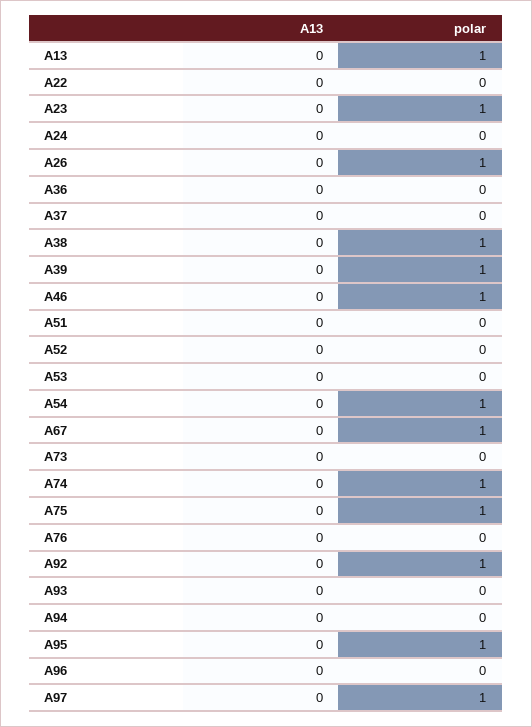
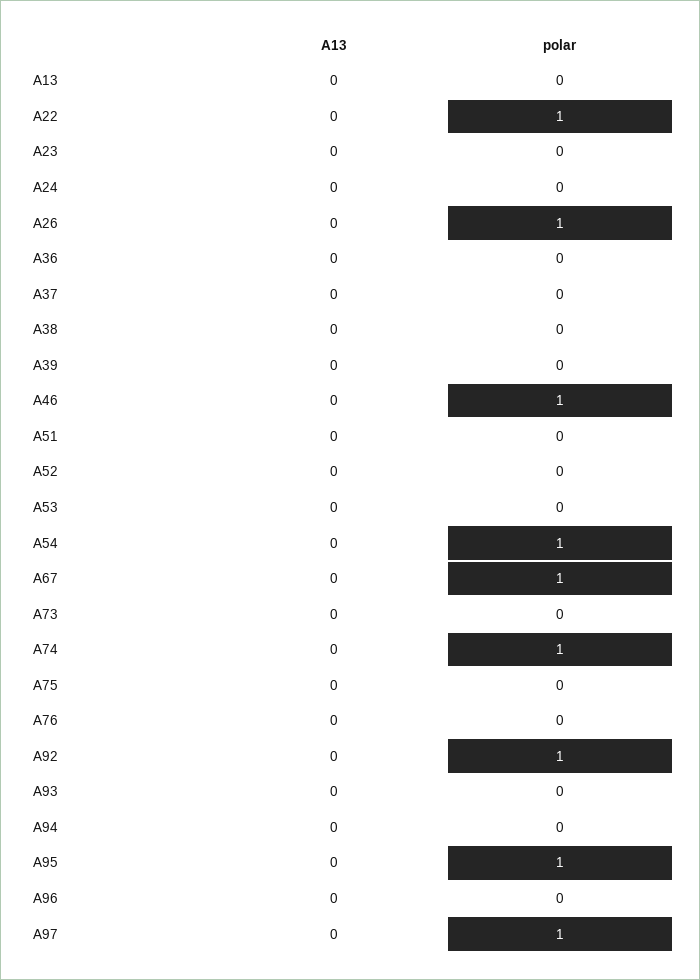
polar, A13: 1 -> 0
polar, A22: 0 -> 1
polar, A23: 1 -> 0
polar, A38: 1 -> 0
polar, A39: 1 -> 0
polar, A75: 1 -> 0

